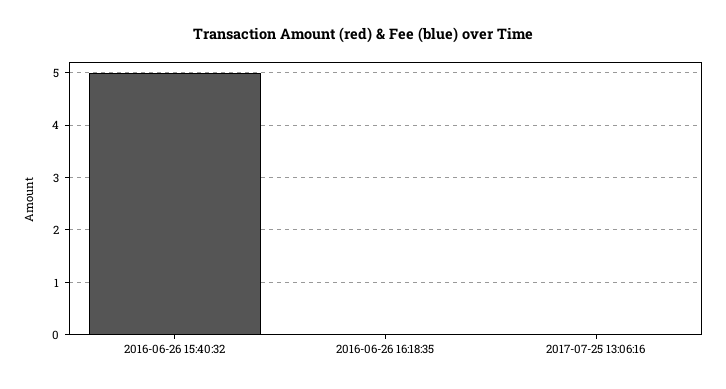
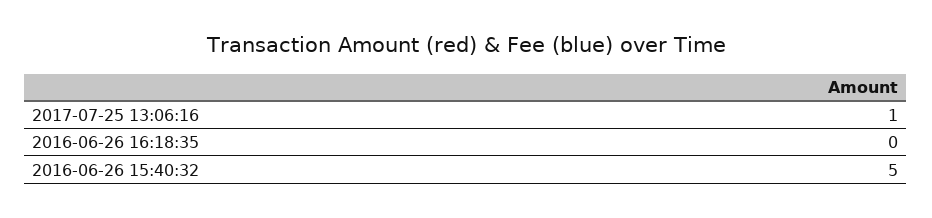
2017-07-25 13:06:16: 0 -> 1

